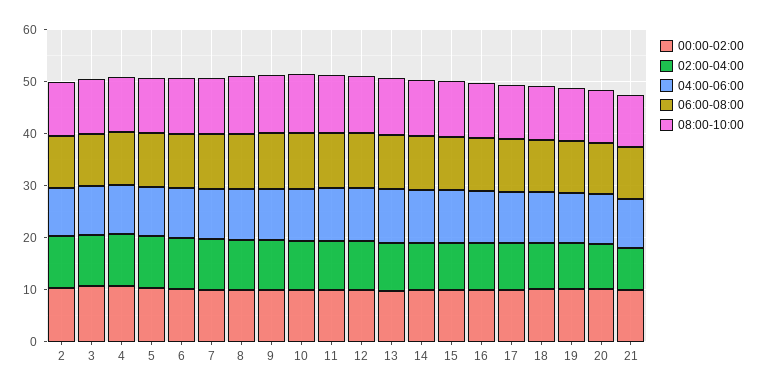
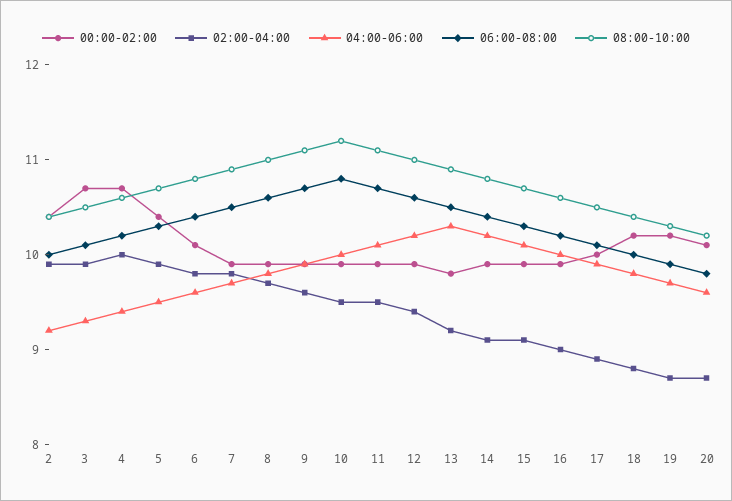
00:00-02:00, 21: 10 -> none
02:00-04:00, 21: 8 -> none
04:00-06:00, 21: 10 -> none
06:00-08:00, 21: 10 -> none
08:00-10:00, 21: 10 -> none

